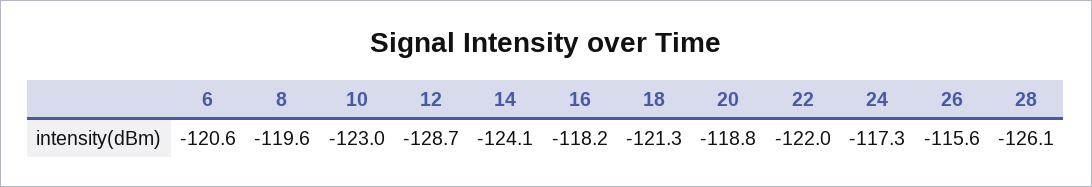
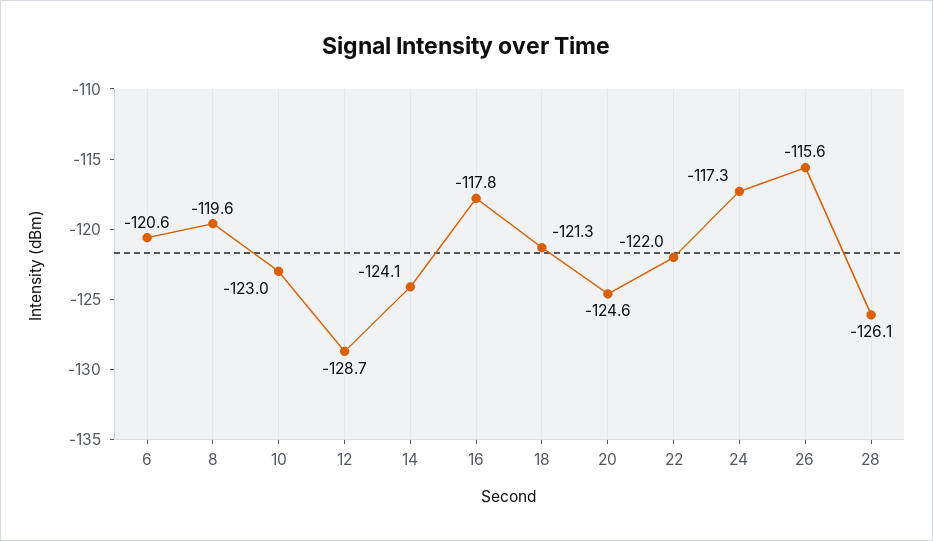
16: -118.2 -> -117.8
20: -118.8 -> -124.6

